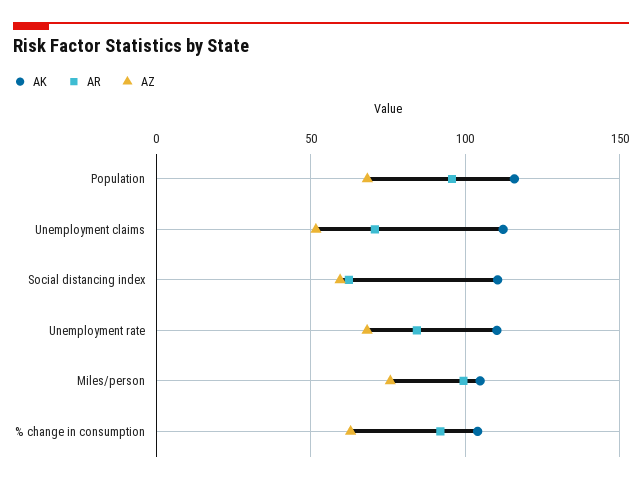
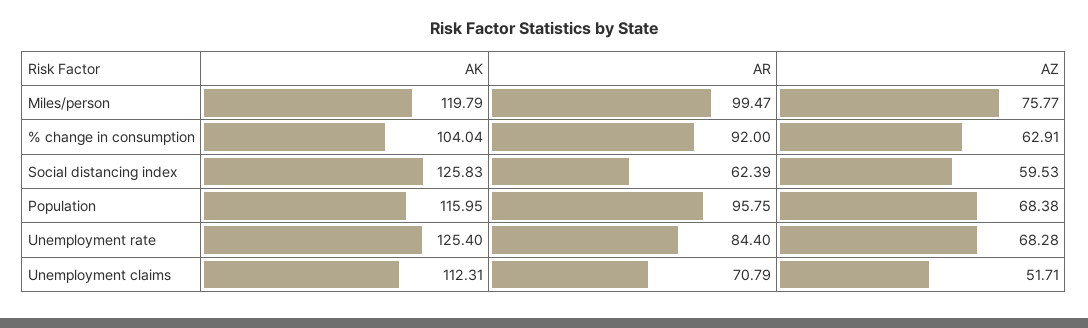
AK, Social distancing index: 110 -> 125.83
AK, Unemployment rate: 110 -> 125.4
AK, Miles/person: 105 -> 119.79

